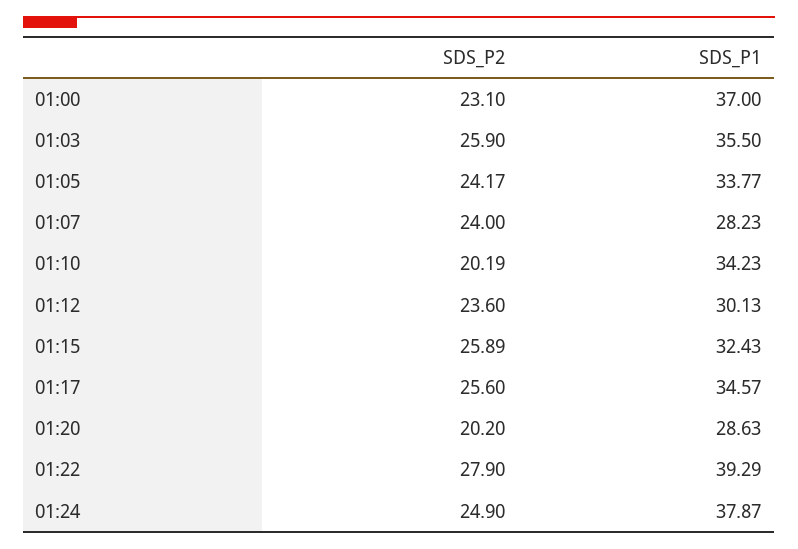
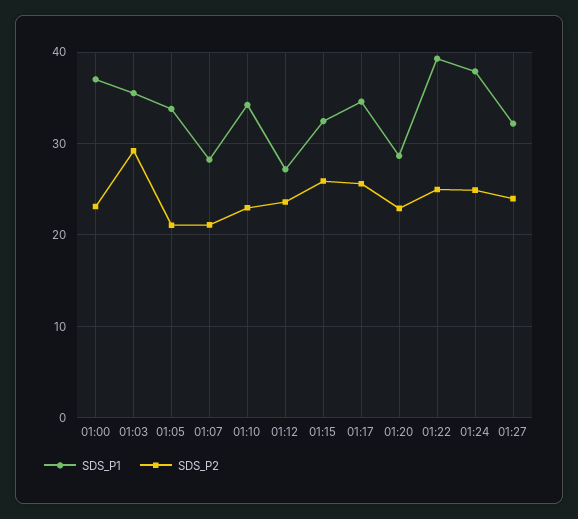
SDS_P2, 01:03: 25.9 -> 29
SDS_P2, 01:05: 24.17 -> 21
SDS_P2, 01:07: 24 -> 21
SDS_P2, 01:10: 20.19 -> 23
SDS_P1, 01:12: 30.13 -> 27
SDS_P2, 01:20: 20.2 -> 23
SDS_P2, 01:22: 27.9 -> 25
SDS_P1, 01:27: none -> 32
SDS_P2, 01:27: none -> 24

